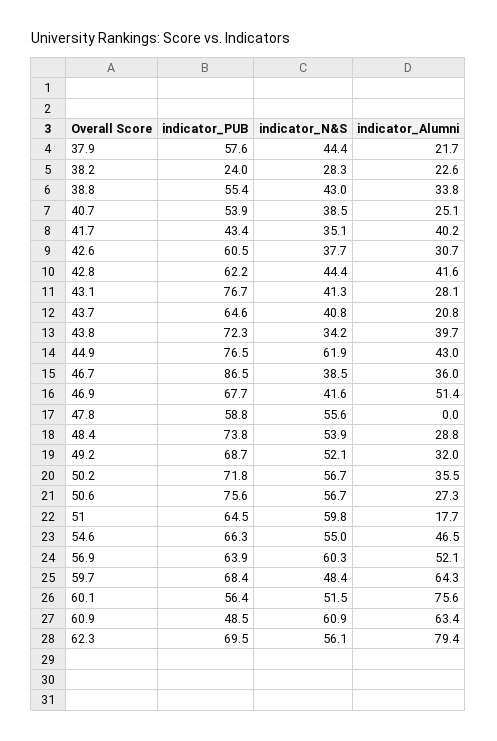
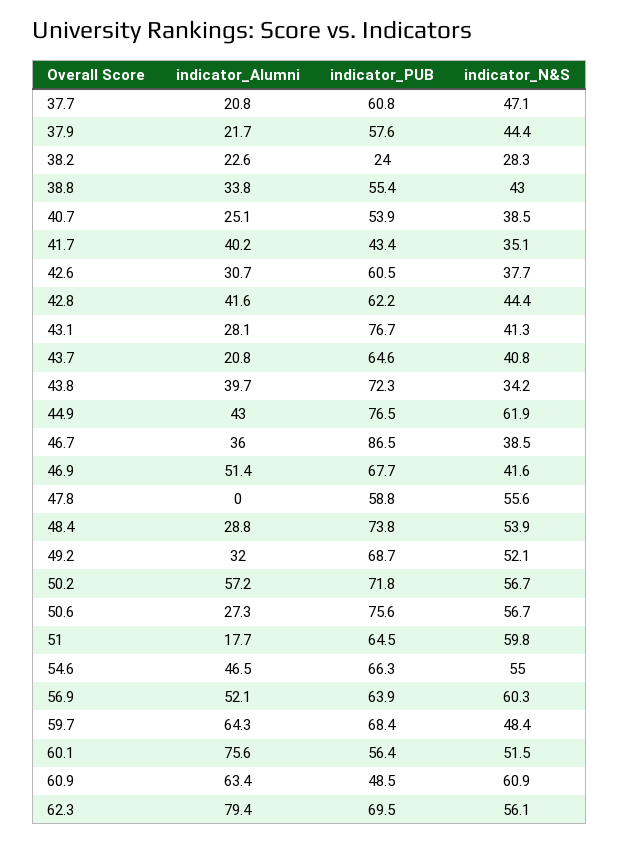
indicator_Alumni, 50.2: 35.5 -> 57.2
indicator_Alumni, 37.7: none -> 20.8
indicator_PUB, 37.7: none -> 60.8
indicator_N&S, 37.7: none -> 47.1

